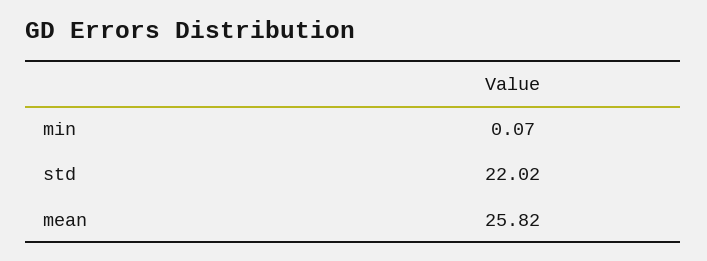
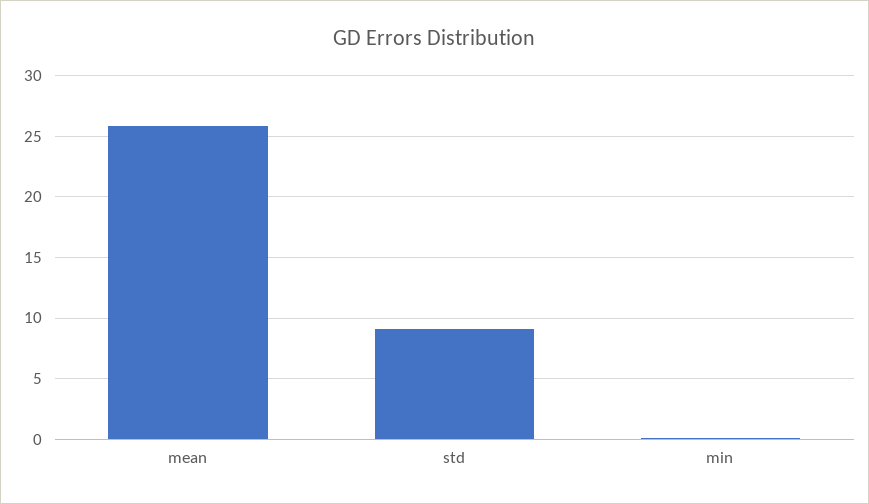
std: 22.02 -> 9

